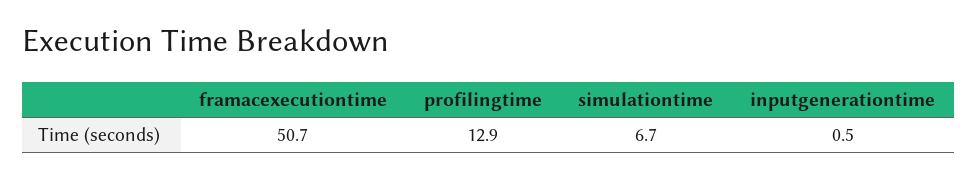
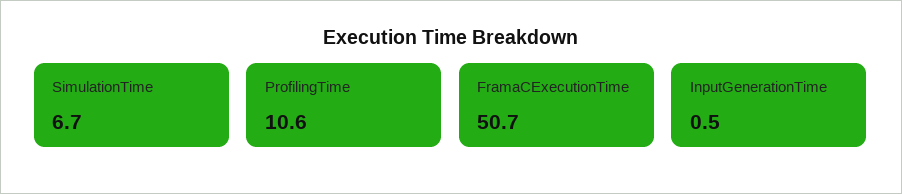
profilingtime: 12.9 -> 10.6

